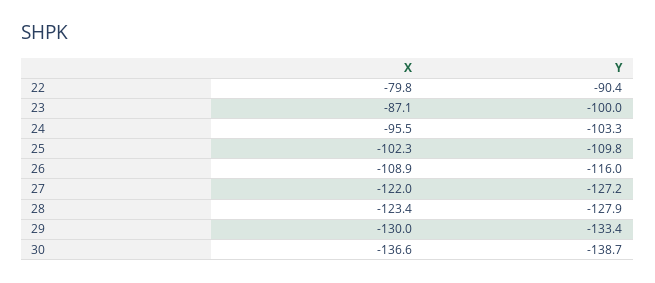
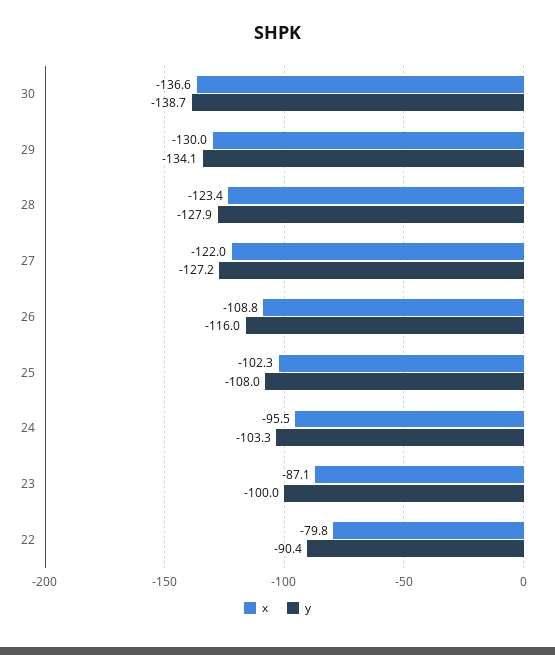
Y, 25: -109.8 -> -108
X, 26: -108.9 -> -108.8
Y, 29: -133.4 -> -134.1

